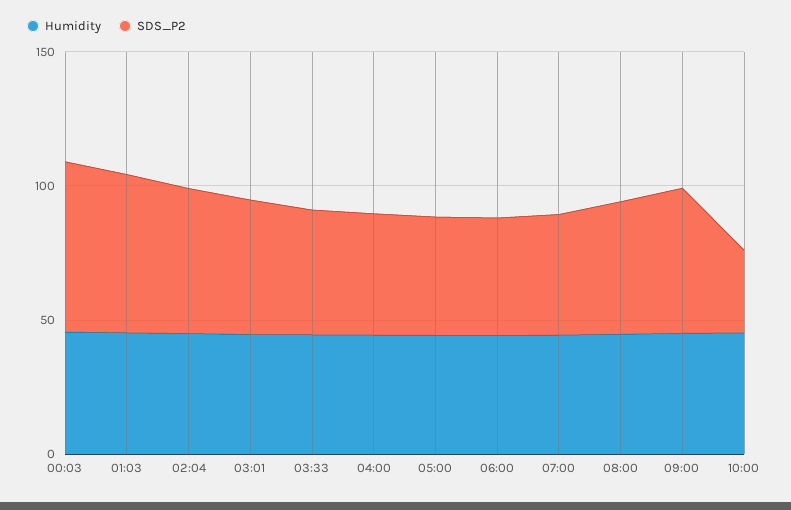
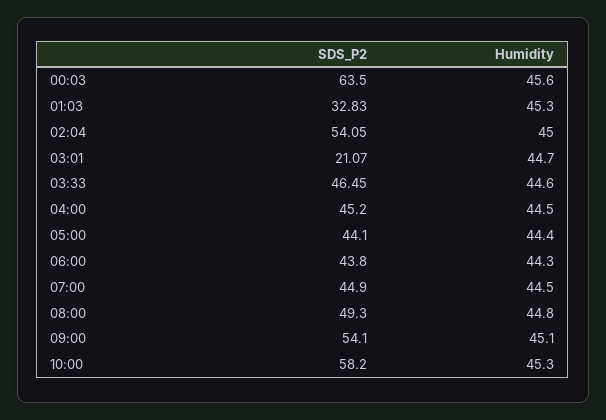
SDS_P2, 01:03: 60 -> 32.83
SDS_P2, 03:01: 50 -> 21.07
SDS_P2, 10:00: 30 -> 58.2

